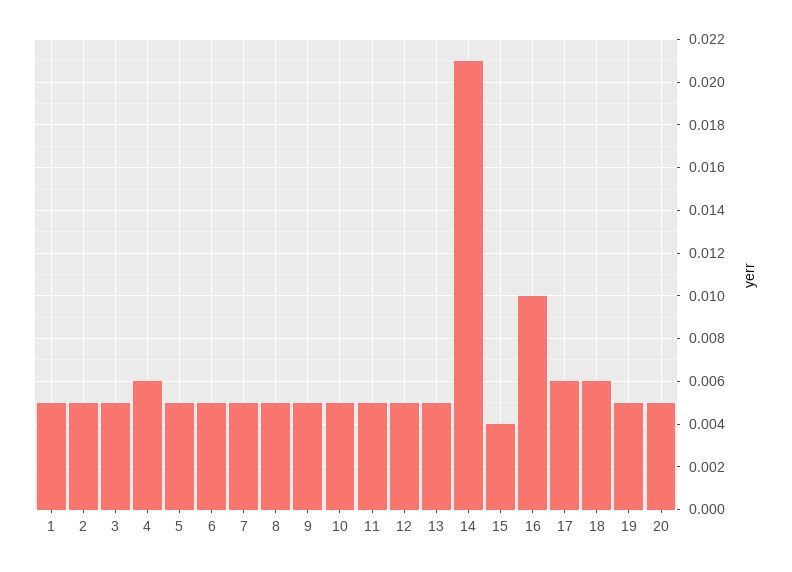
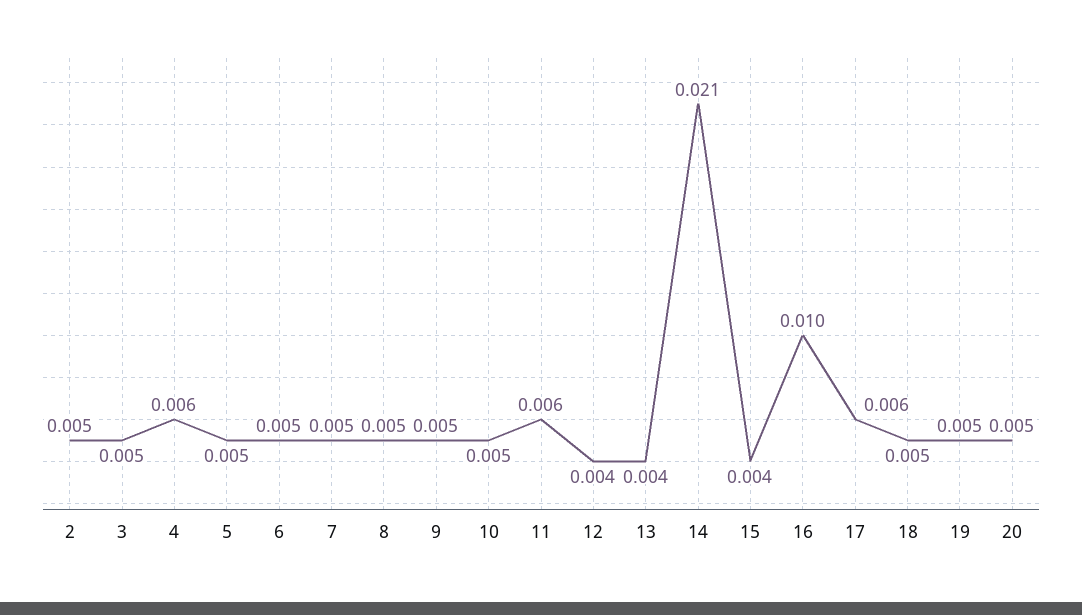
1: 0.005 -> none
11: 0.005 -> 0.006
12: 0.005 -> 0.004
13: 0.005 -> 0.004
18: 0.006 -> 0.005

